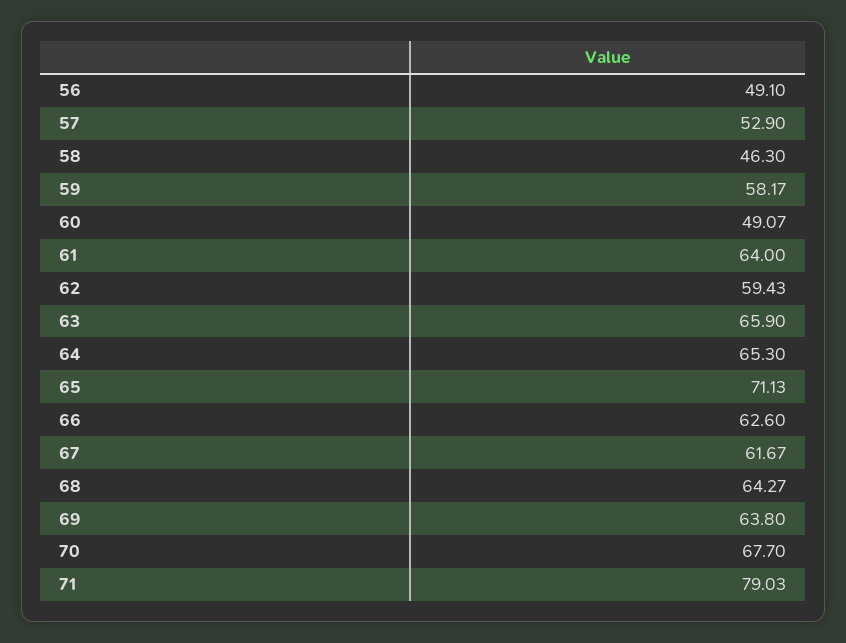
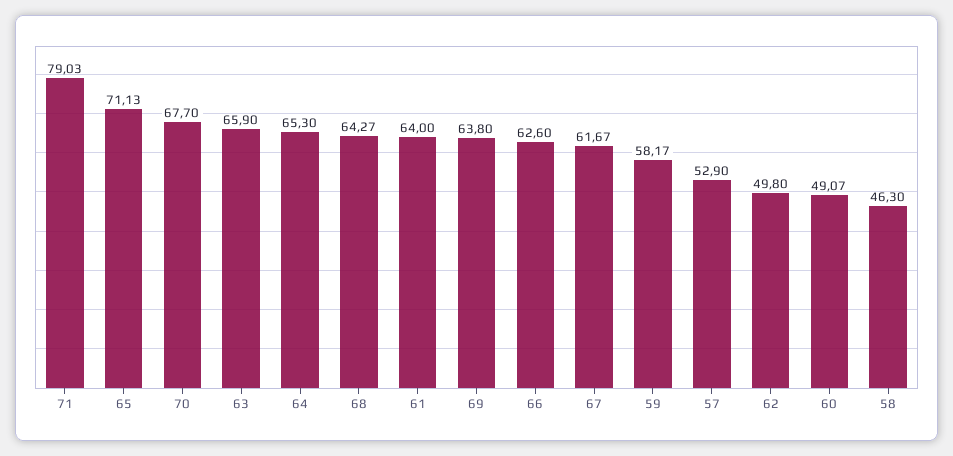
56: 49.1 -> none
62: 59.43 -> 49.8

